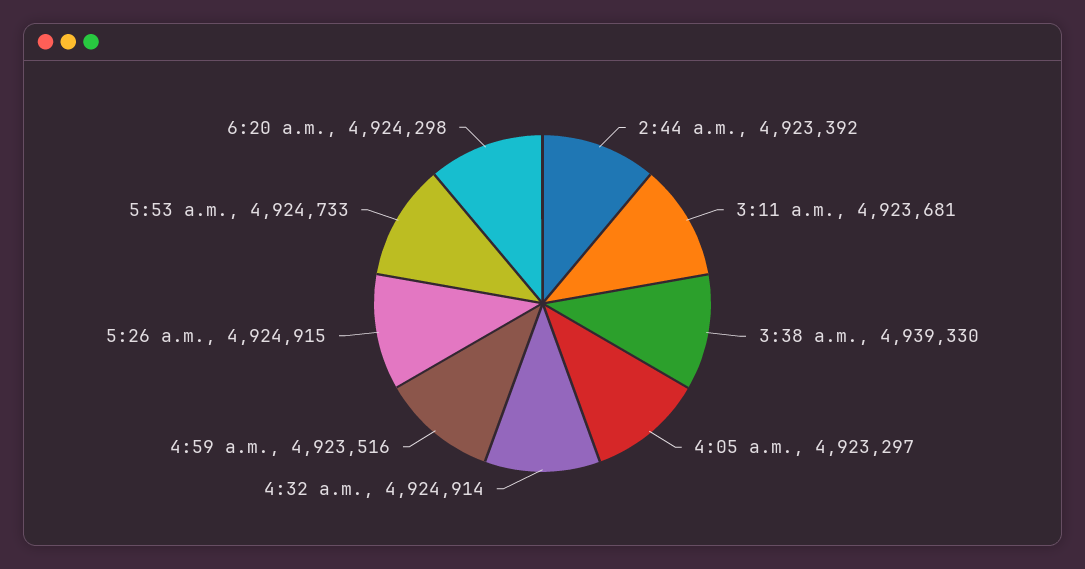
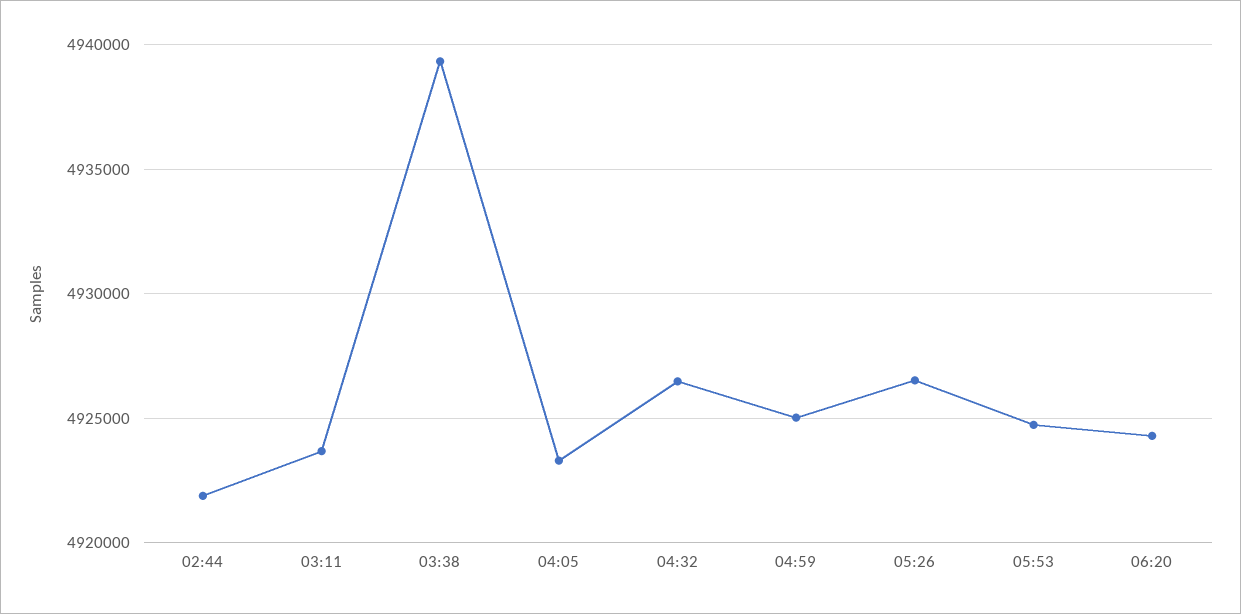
2:44 a.m.: 4923392 -> 4922000
4:32 a.m.: 4924914 -> 4926500
4:59 a.m.: 4923516 -> 4925000
5:26 a.m.: 4924915 -> 4926500

